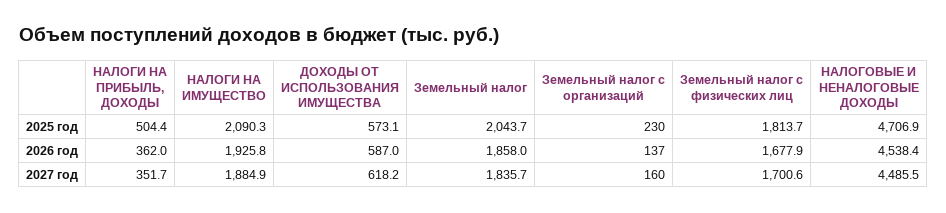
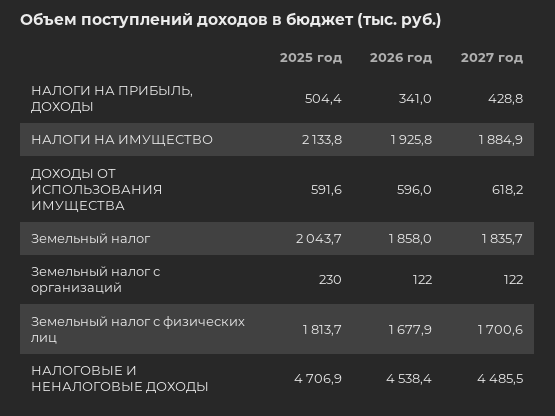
НАЛОГИ НА ИМУЩЕСТВО, 2025 год: 2090.3 -> 2133.8
ДОХОДЫ ОТ ИСПОЛЬЗОВАНИЯ ИМУЩЕСТВА, 2025 год: 573.1 -> 591.6
НАЛОГИ НА ПРИБЫЛЬ, ДОХОДЫ, 2026 год: 362 -> 341
ДОХОДЫ ОТ ИСПОЛЬЗОВАНИЯ ИМУЩЕСТВА, 2026 год: 587 -> 596
Земельный налог с организаций, 2026 год: 137 -> 122
НАЛОГИ НА ПРИБЫЛЬ, ДОХОДЫ, 2027 год: 351.7 -> 428.8
Земельный налог с организаций, 2027 год: 160 -> 122

